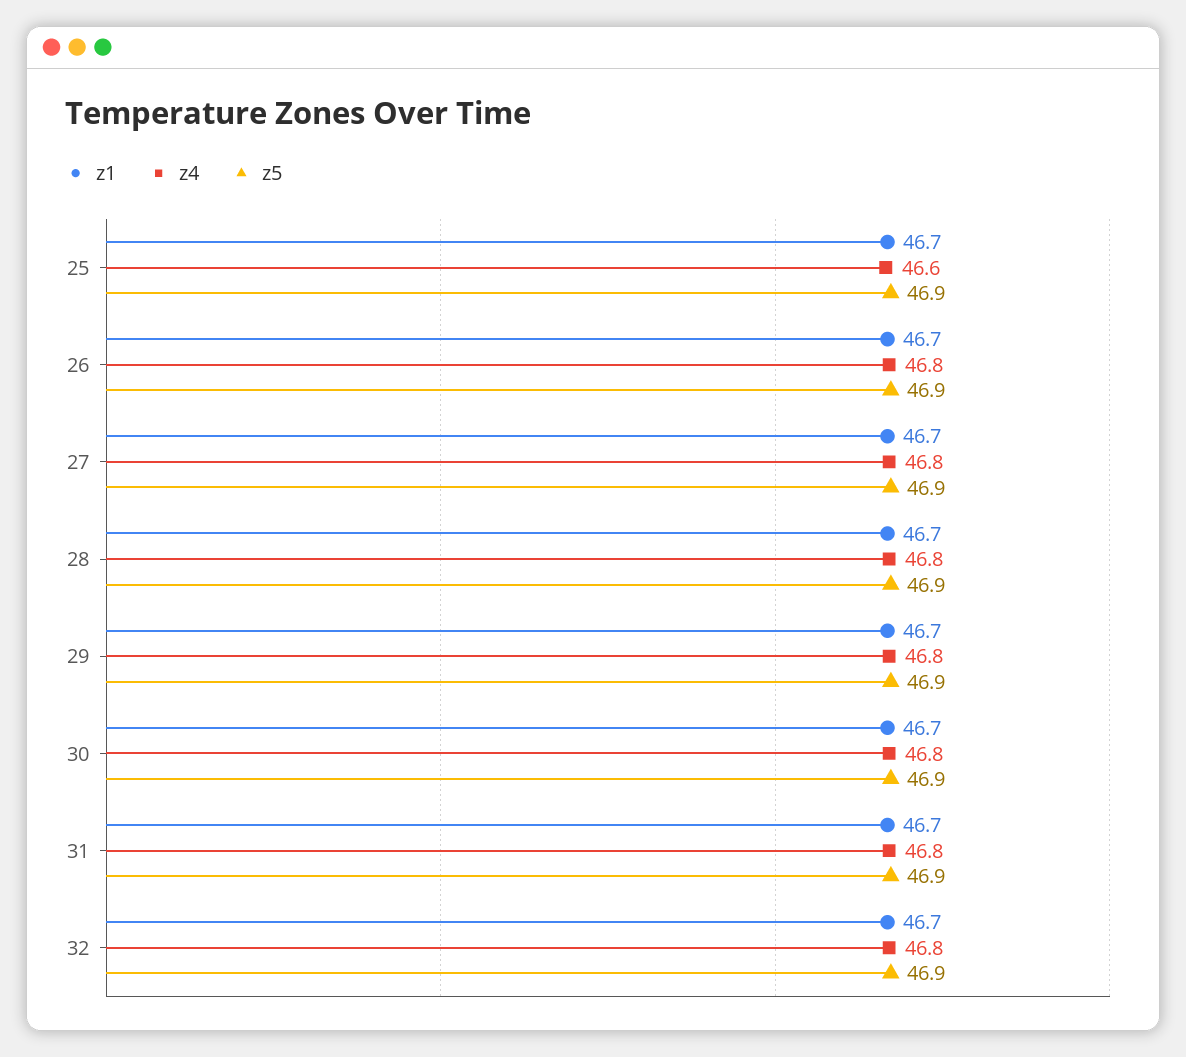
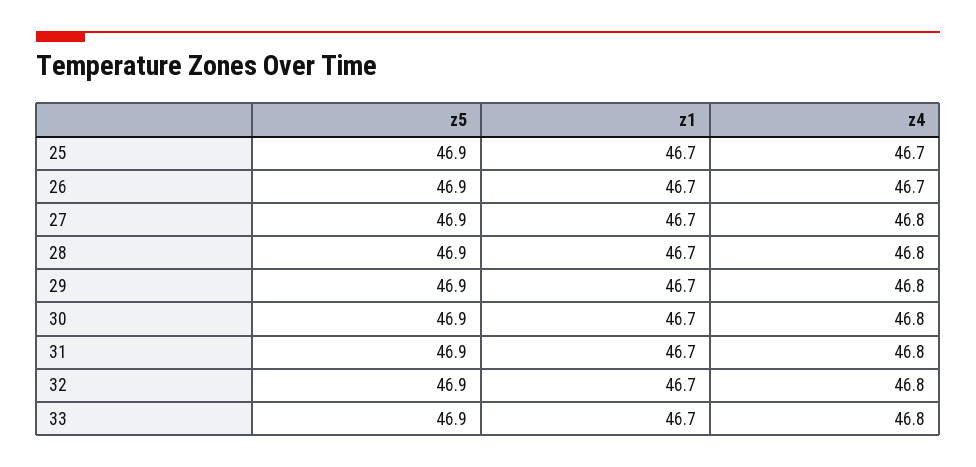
z4, 25: 46.6 -> 46.7
z4, 26: 46.8 -> 46.7
z5, 33: none -> 46.9
z1, 33: none -> 46.7
z4, 33: none -> 46.8

